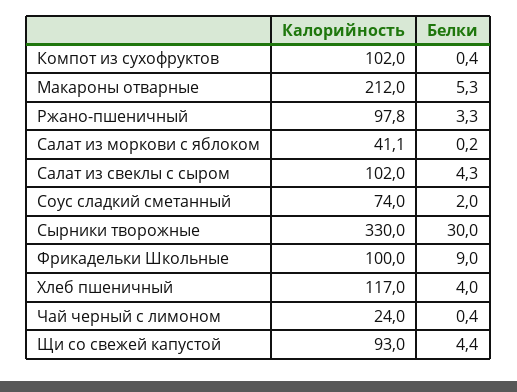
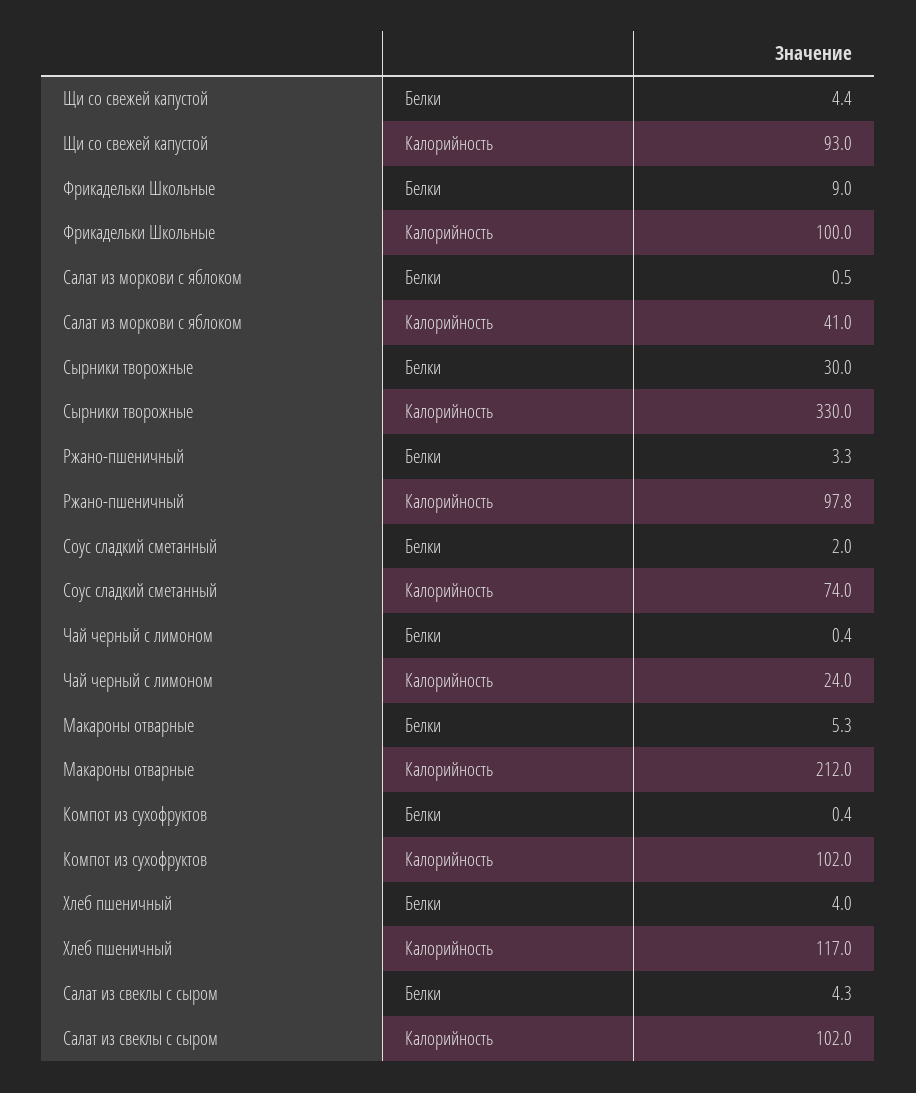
Калорийность, Салат из моркови с яблоком: 41.1 -> 41
Белки, Салат из моркови с яблоком: 0.2 -> 0.5

